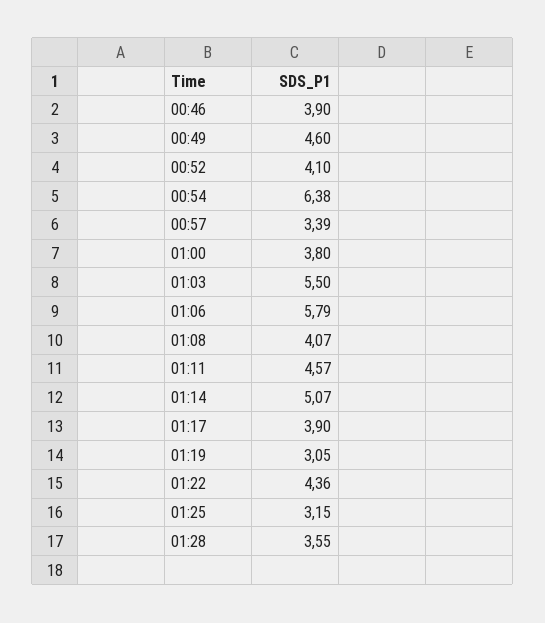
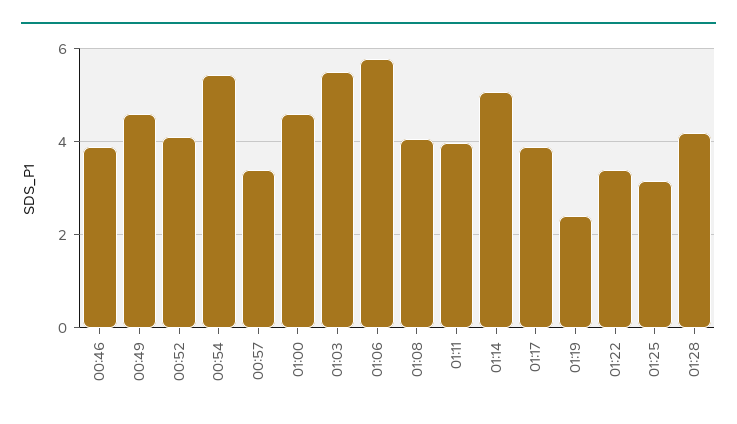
00:54: 6.38 -> 5.4
01:00: 3.8 -> 4.6
01:11: 4.57 -> 4
01:19: 3.05 -> 2.4
01:22: 4.36 -> 3.4
01:28: 3.55 -> 4.2

